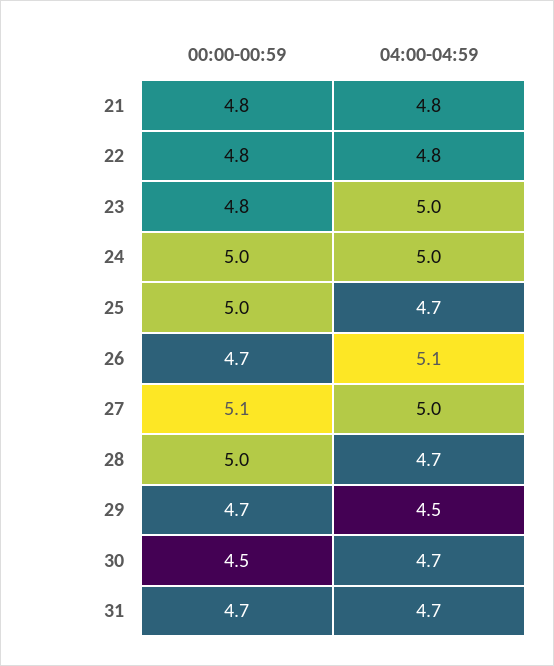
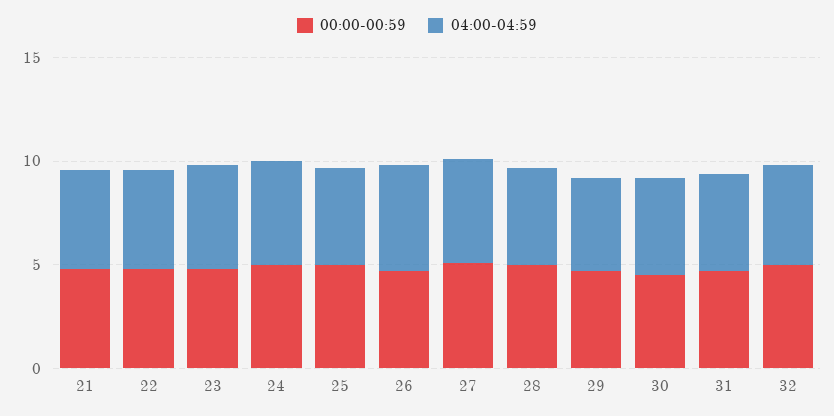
00:00-00:59, 32: none -> 5
04:00-04:59, 32: none -> 5

